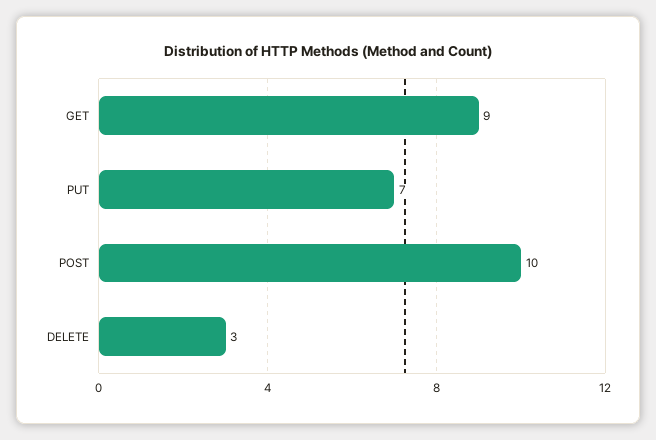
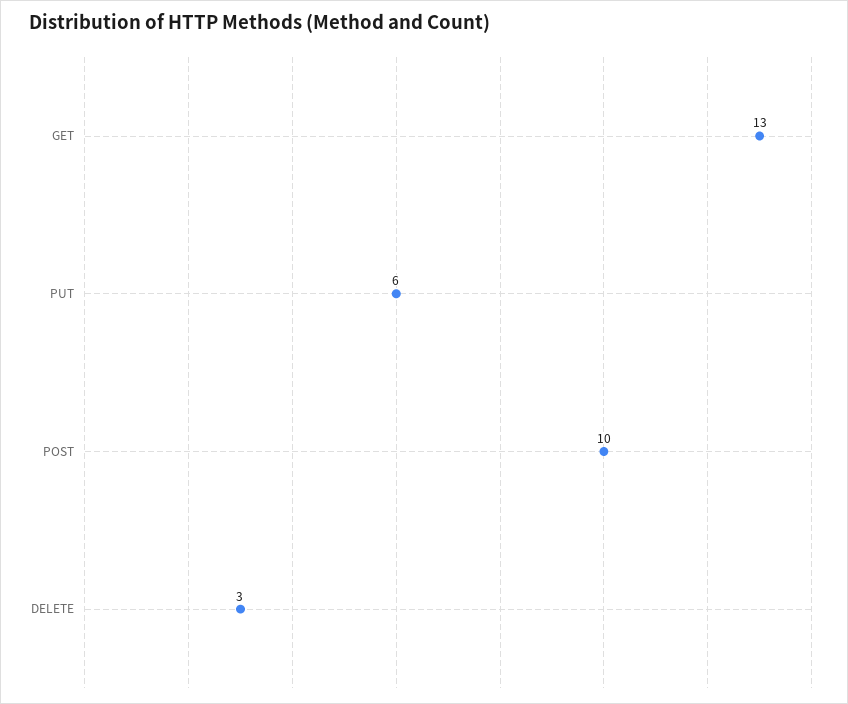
GET: 9 -> 13
PUT: 7 -> 6

